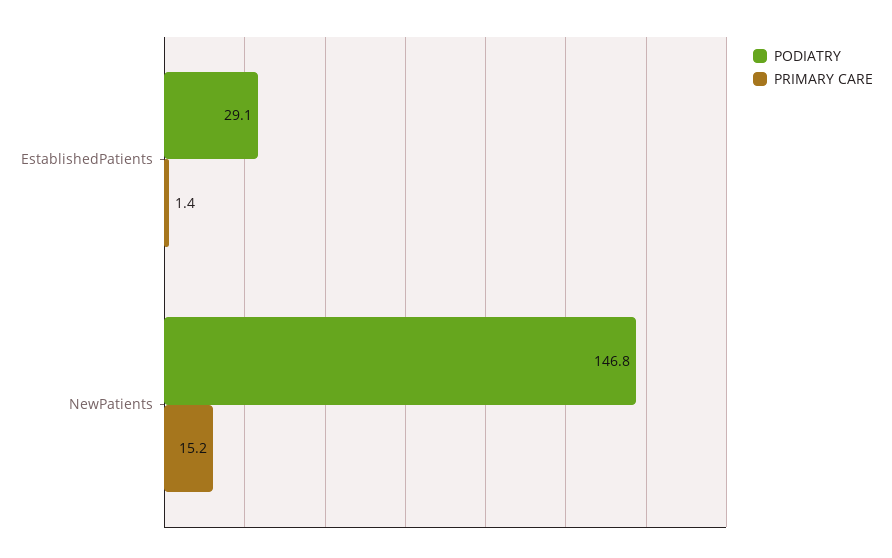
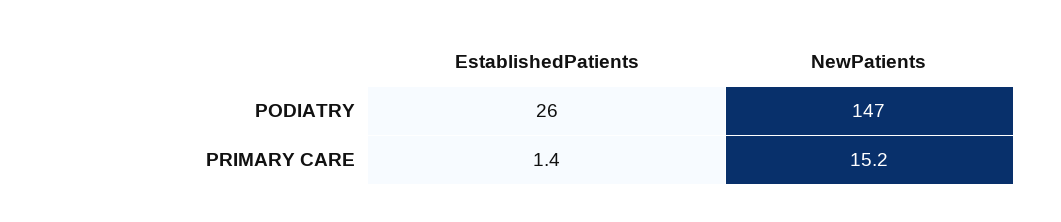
PODIATRY, EstablishedPatients: 29.1 -> 26

